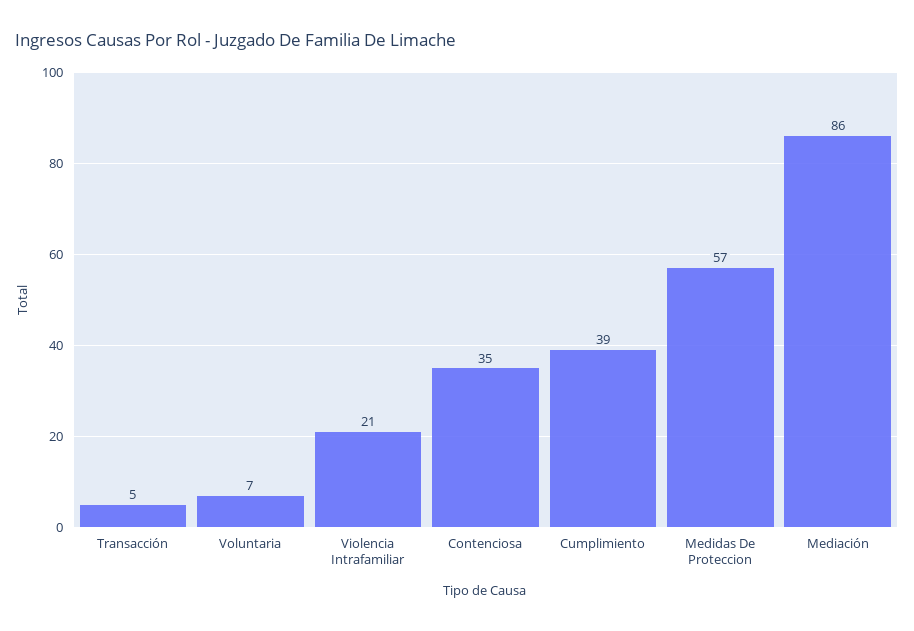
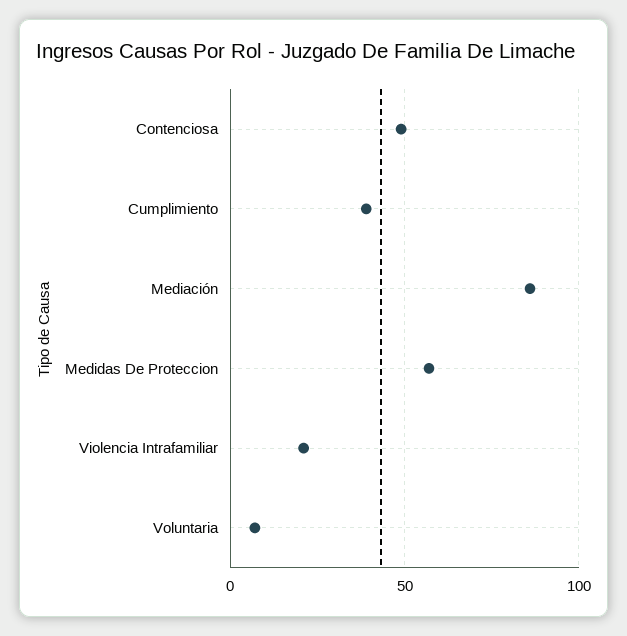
Transacción: 5 -> none
Contenciosa: 35 -> 50

